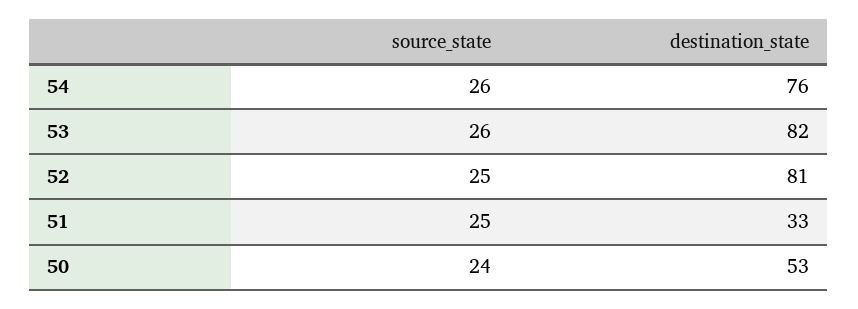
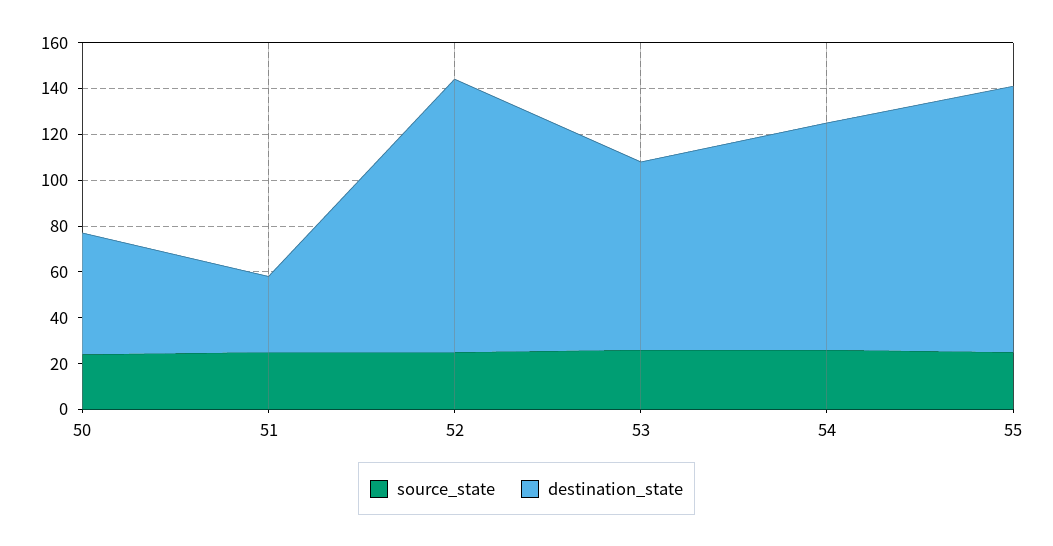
destination_state, 54: 76 -> 100
destination_state, 52: 81 -> 120
source_state, 55: none -> 25
destination_state, 55: none -> 115

